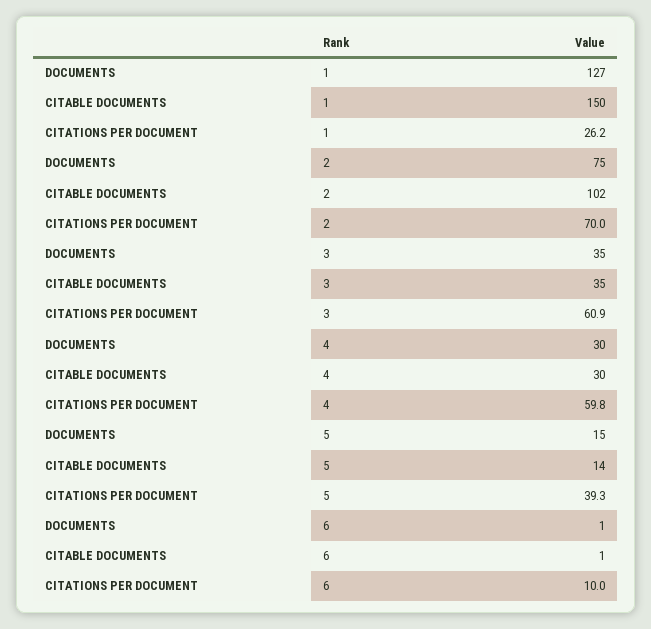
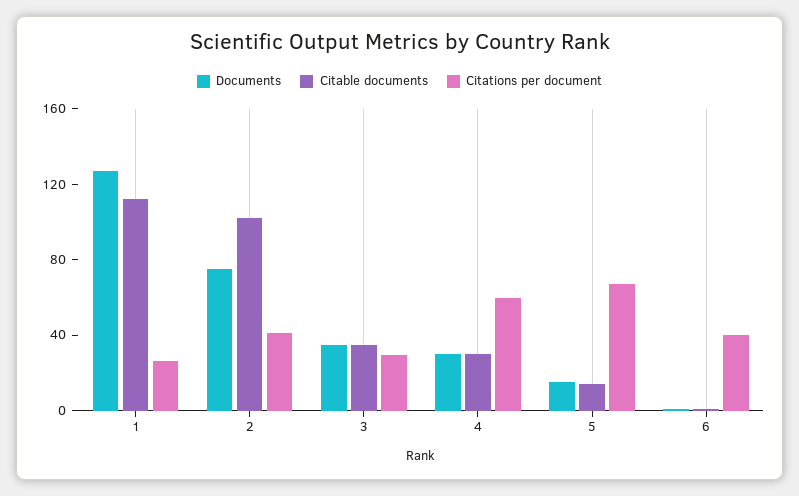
CITABLE DOCUMENTS, 1: 150 -> 110
CITATIONS PER DOCUMENT, 2: 70 -> 40
CITATIONS PER DOCUMENT, 3: 60.9 -> 30
CITATIONS PER DOCUMENT, 5: 39.3 -> 70
CITATIONS PER DOCUMENT, 6: 10 -> 40

